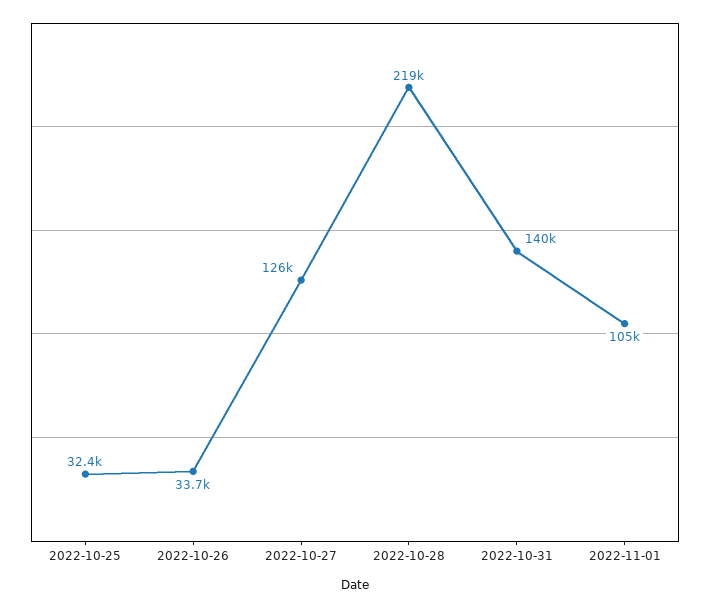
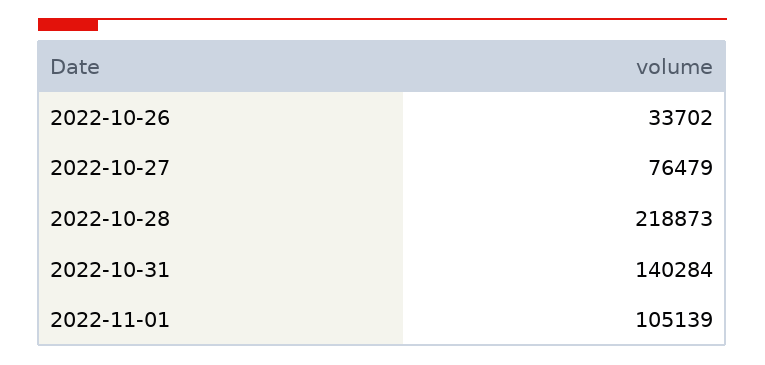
2022-10-25: 32400 -> none
2022-10-27: 126000 -> 76479

